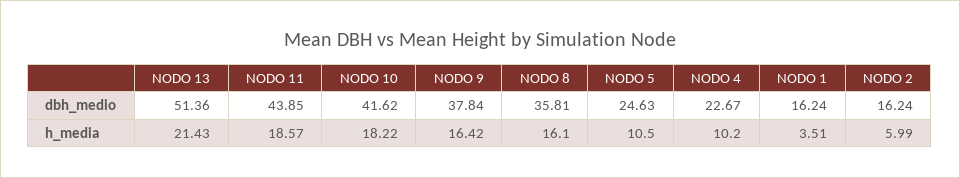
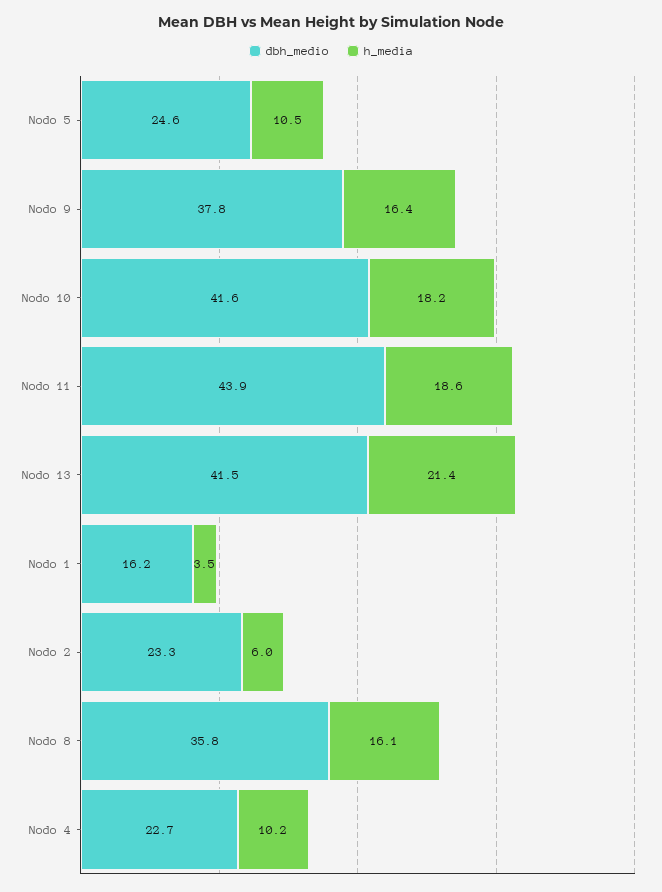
dbh_medio, NODO 13: 51.36 -> 41.5
dbh_medio, NODO 2: 16.24 -> 23.3

